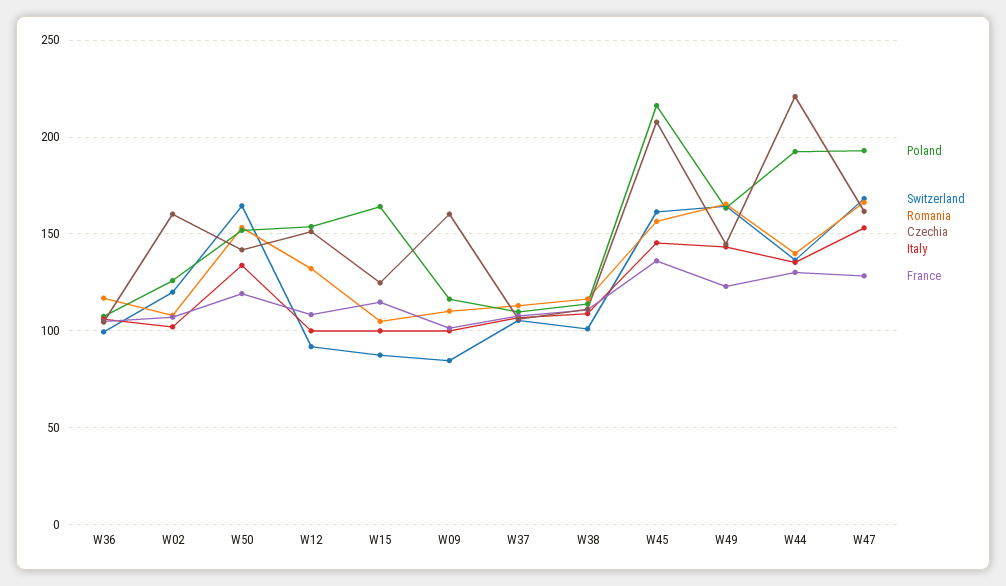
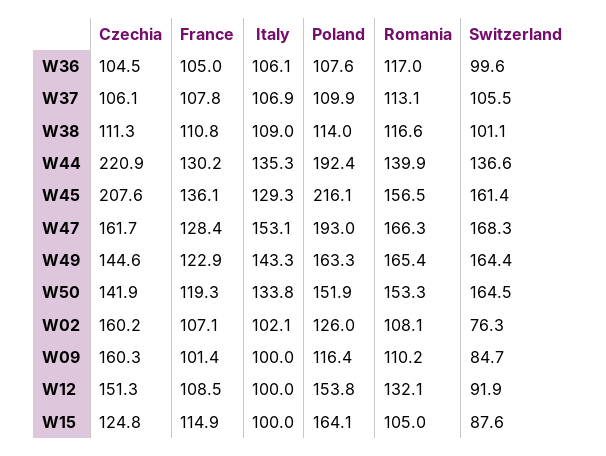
Switzerland, W02: 120 -> 76.3
Italy, W45: 145 -> 129.3

